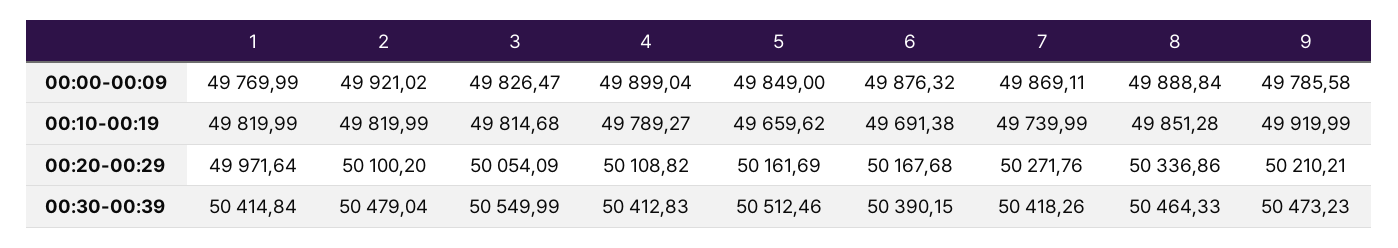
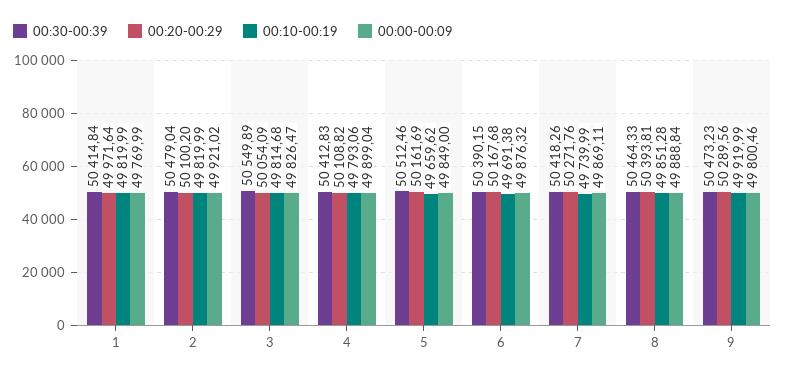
00:00-00:09, 9: 49785.58 -> 49800.46
00:10-00:19, 4: 49789.27 -> 49793.06
00:20-00:29, 8: 50336.86 -> 50393.81
00:20-00:29, 9: 50210.21 -> 50289.56
00:30-00:39, 3: 50549.99 -> 50549.89

